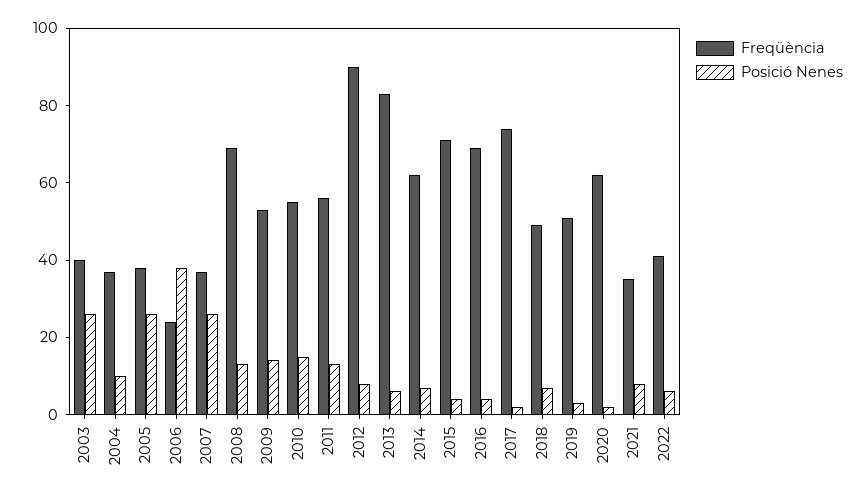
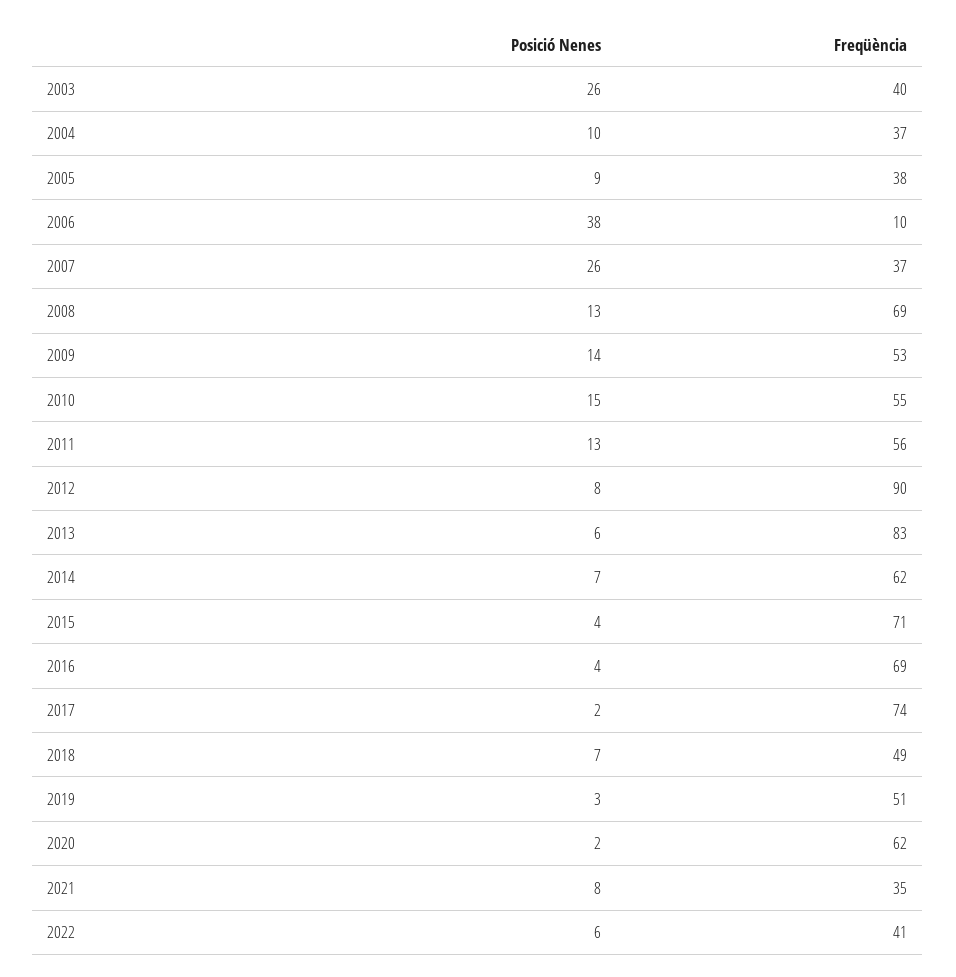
Posició Nenes, 2005: 25 -> 9
Freqüència, 2006: 25 -> 10

